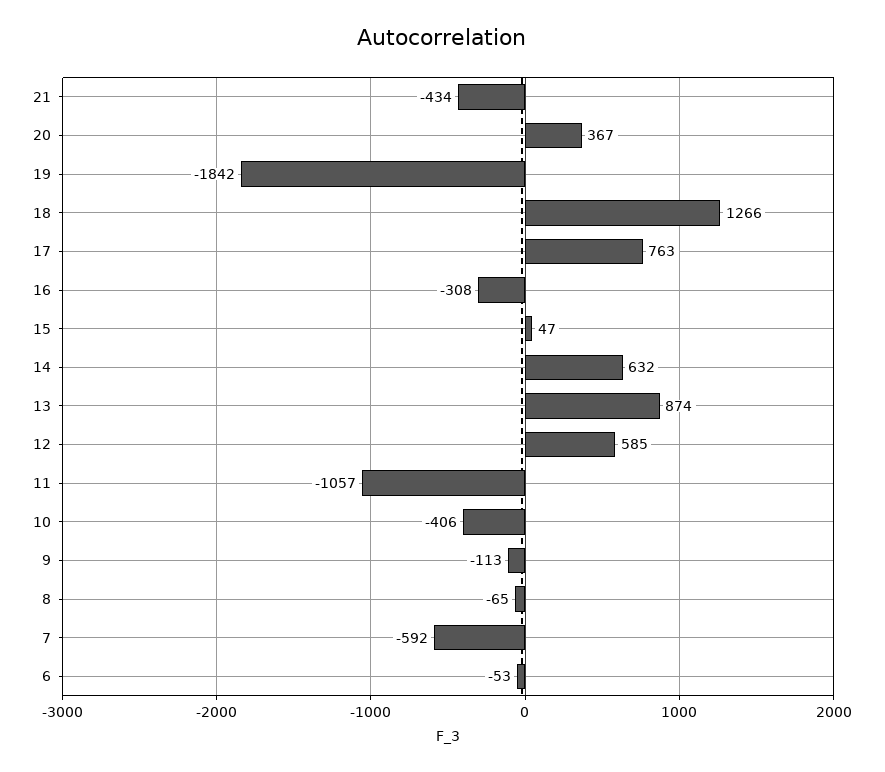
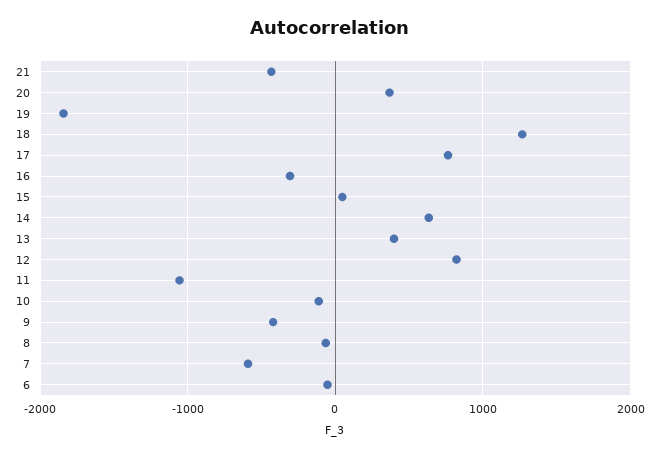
13: 874 -> 400
12: 585 -> 800
10: -406 -> -100
9: -113 -> -400

